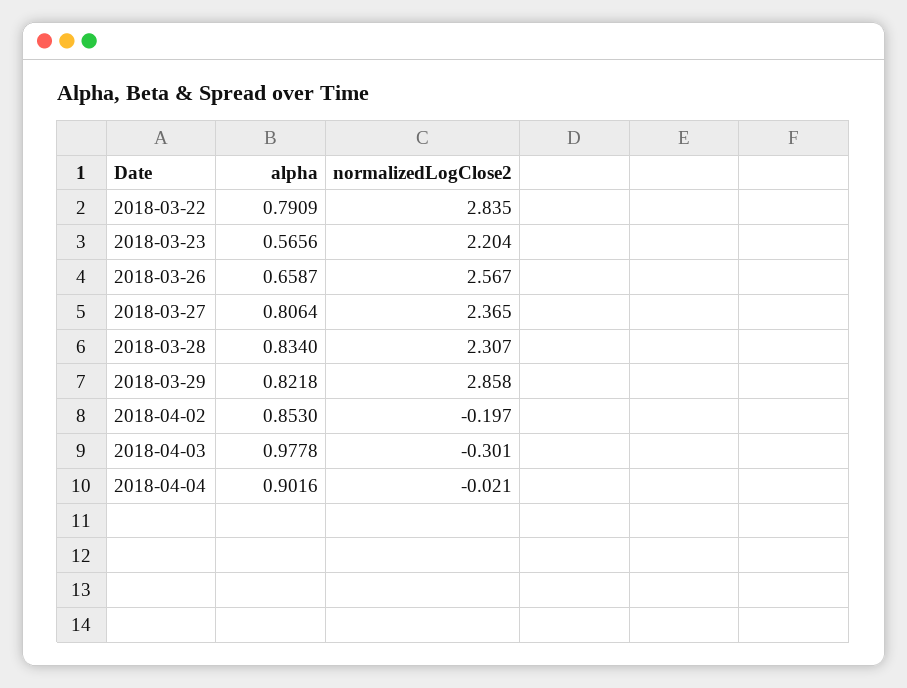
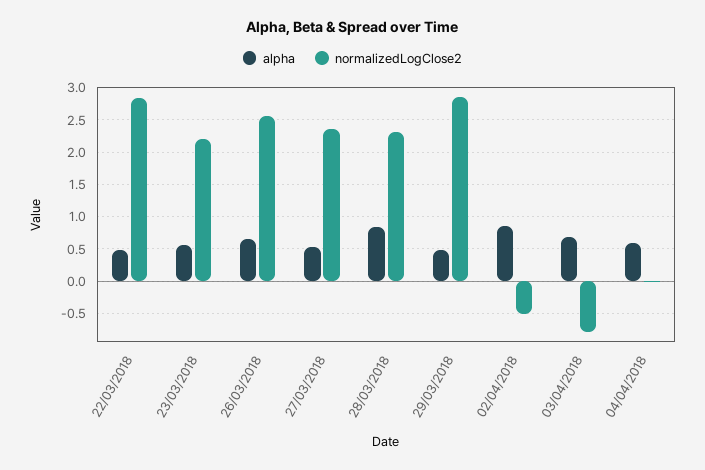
alpha, 2018-03-22: 0.7909 -> 0.5
alpha, 2018-03-27: 0.8064 -> 0.5
alpha, 2018-03-29: 0.8218 -> 0.5
normalizedLogClose2, 2018-04-02: -0.197 -> -0.5
alpha, 2018-04-03: 0.9778 -> 0.7
normalizedLogClose2, 2018-04-03: -0.301 -> -0.8
alpha, 2018-04-04: 0.9016 -> 0.6

